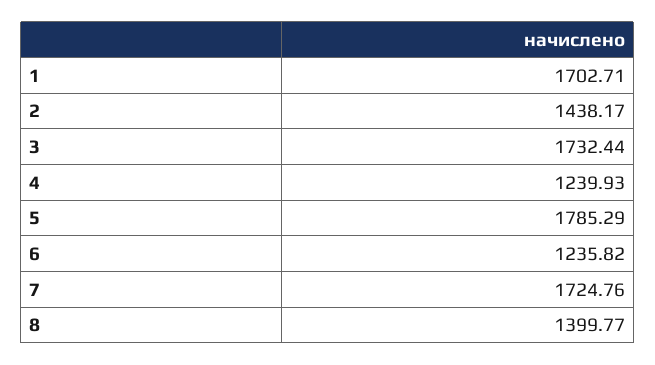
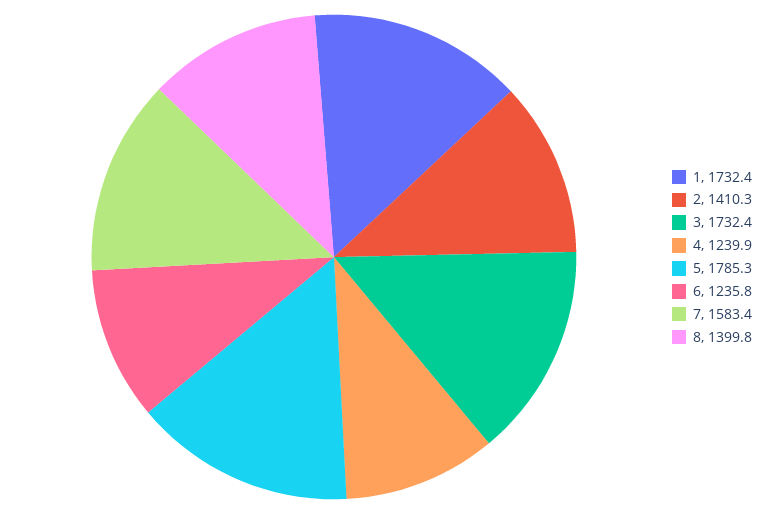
1: 1702.71 -> 1732.4
2: 1438.17 -> 1410.3
7: 1724.76 -> 1583.4

